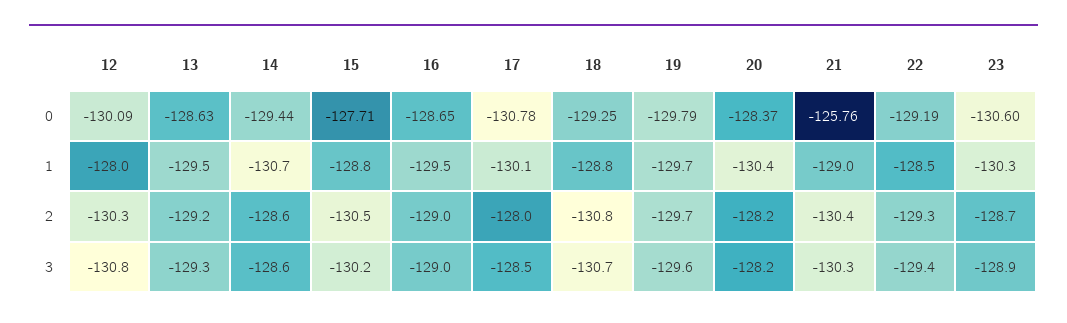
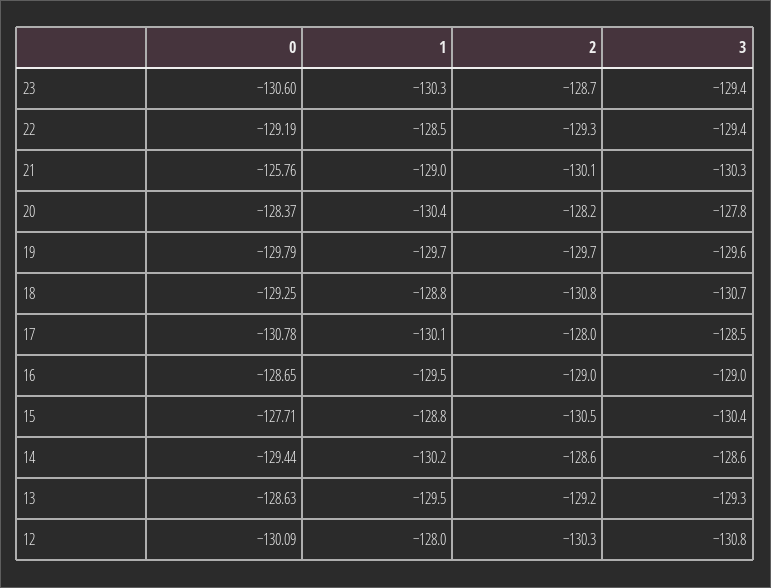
14, 1: -130.7 -> -130.2
21, 2: -130.4 -> -130.1
15, 3: -130.2 -> -130.4
20, 3: -128.2 -> -127.8
23, 3: -128.9 -> -129.4

